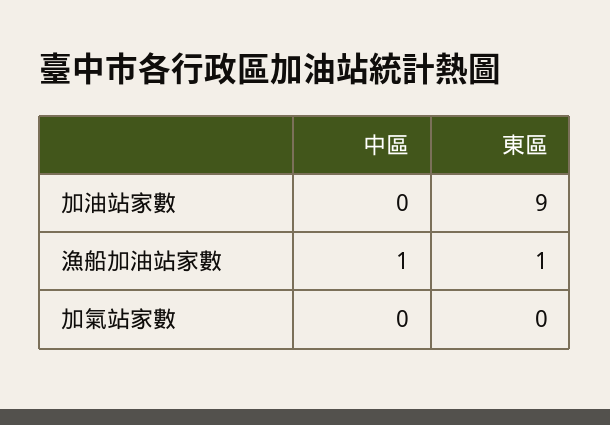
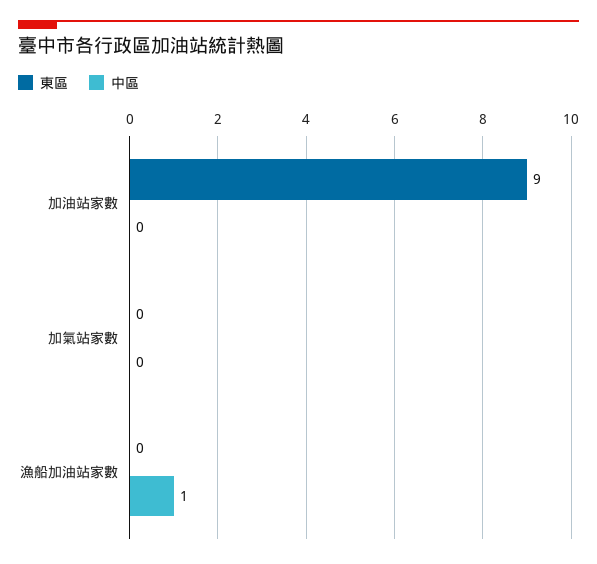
東區, 漁船加油站家數: 1 -> 0

